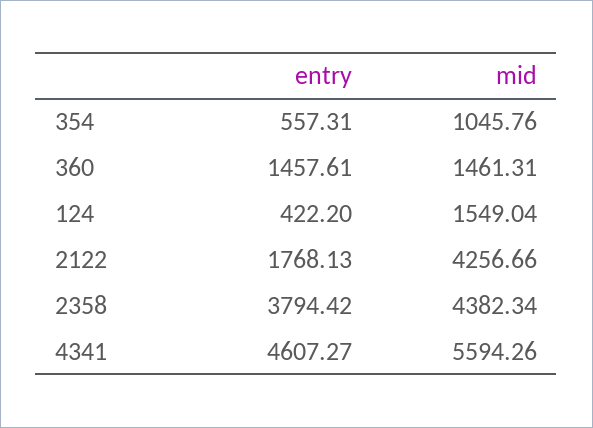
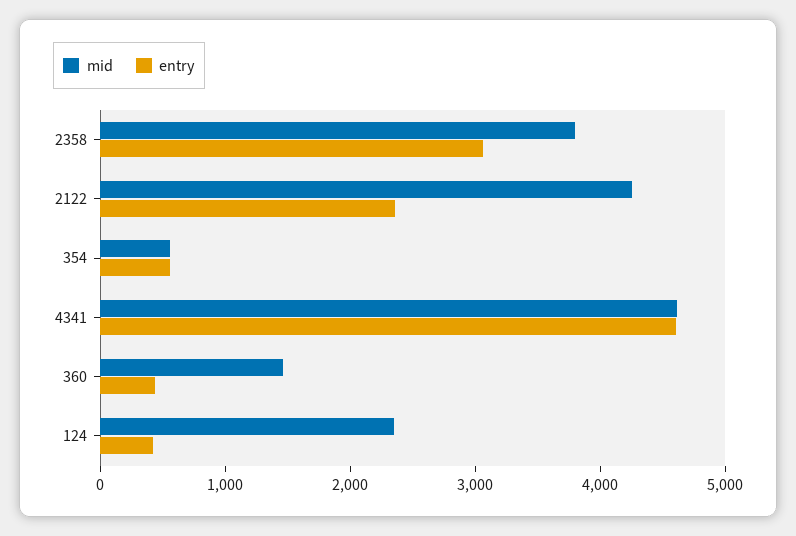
mid, 354: 1045.76 -> 600
entry, 360: 1457.61 -> 400
mid, 124: 1549.04 -> 2400
entry, 2122: 1768.13 -> 2400
entry, 2358: 3794.42 -> 3000
mid, 2358: 4382.34 -> 3800
mid, 4341: 5594.26 -> 4600

